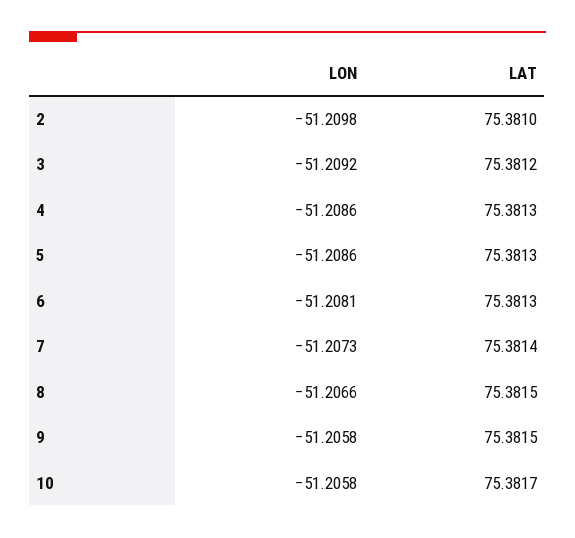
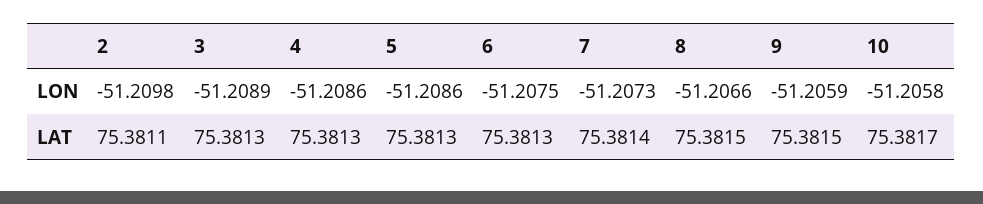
LAT, 2: 75.381 -> 75.3811
LON, 3: -51.2092 -> -51.2089
LAT, 3: 75.3812 -> 75.3813
LON, 6: -51.2081 -> -51.2075
LON, 9: -51.2058 -> -51.2059

